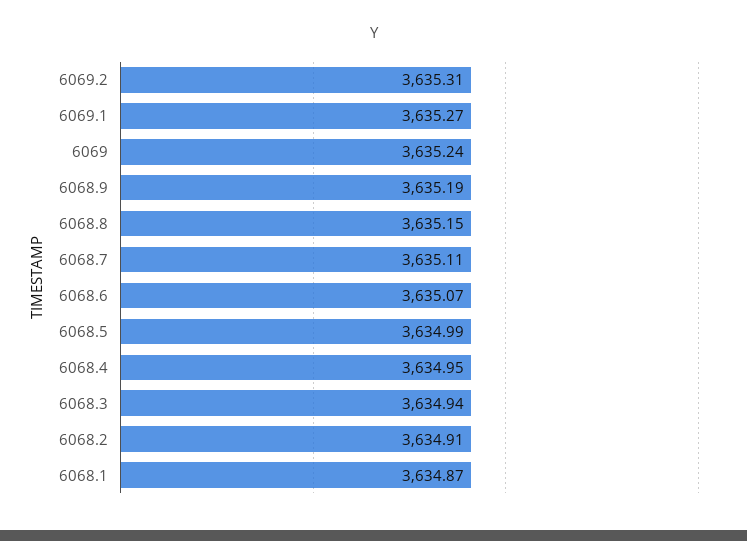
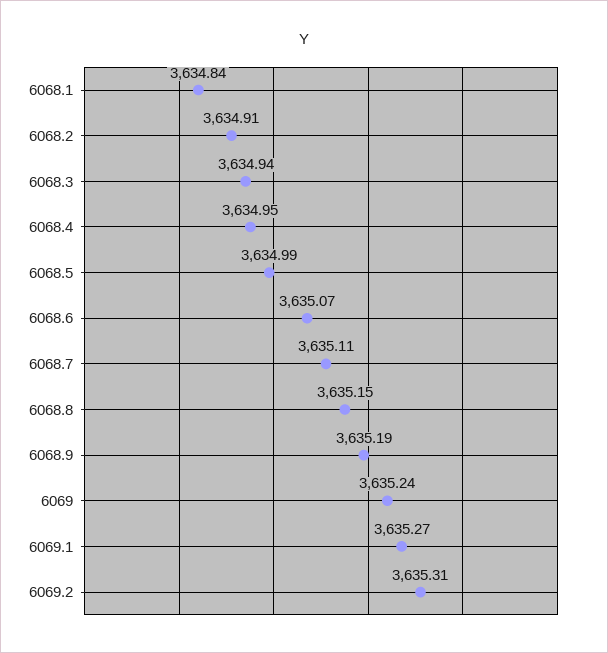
6068.1: 3634.87 -> 3634.84

